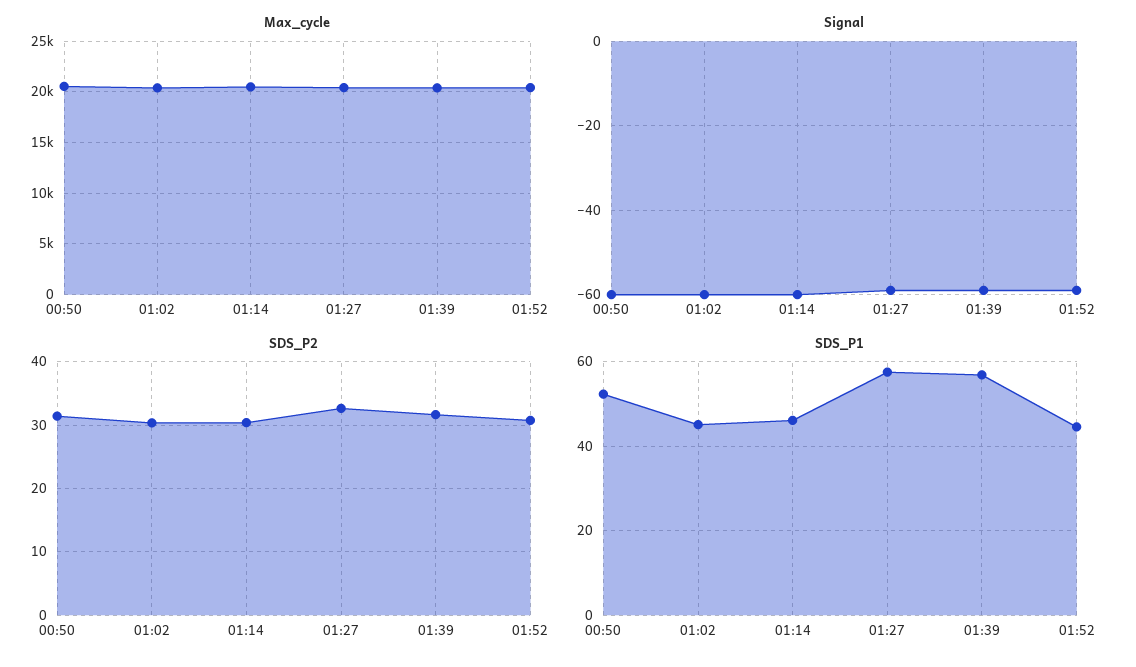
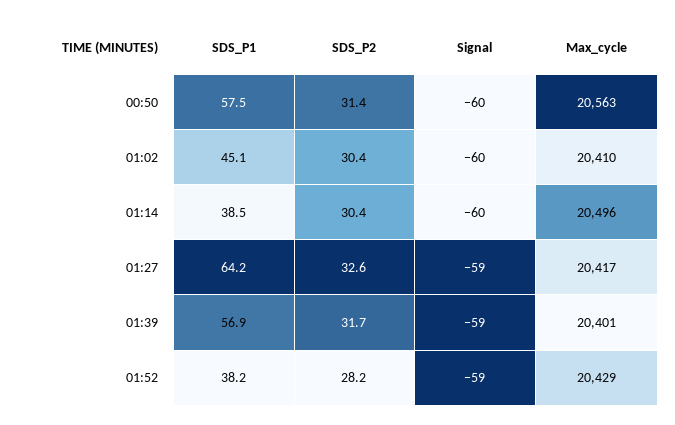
SDS_P2, 01:52: 31 -> 28.2
SDS_P1, 00:50: 52 -> 57.5
SDS_P1, 01:14: 46 -> 38.5
SDS_P1, 01:27: 58 -> 64.2
SDS_P1, 01:52: 44 -> 38.2

